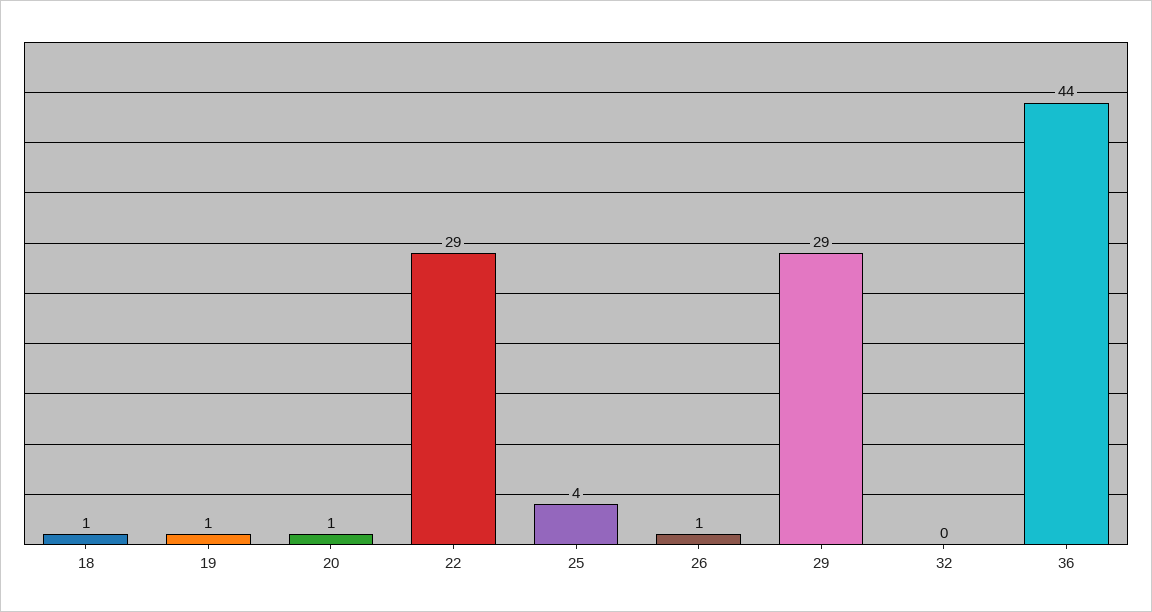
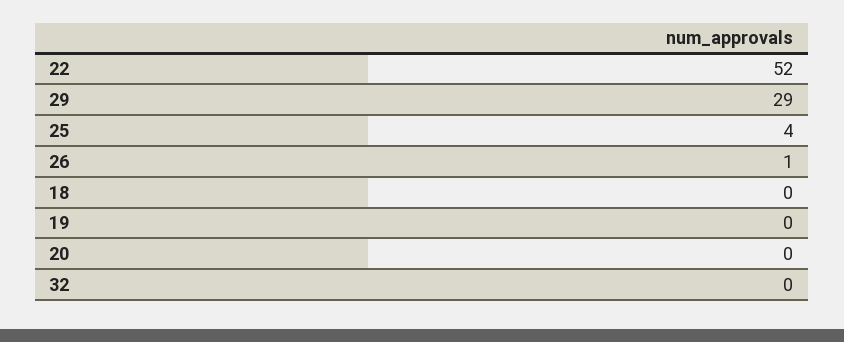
18: 1 -> 0
19: 1 -> 0
20: 1 -> 0
22: 29 -> 52
36: 44 -> none

